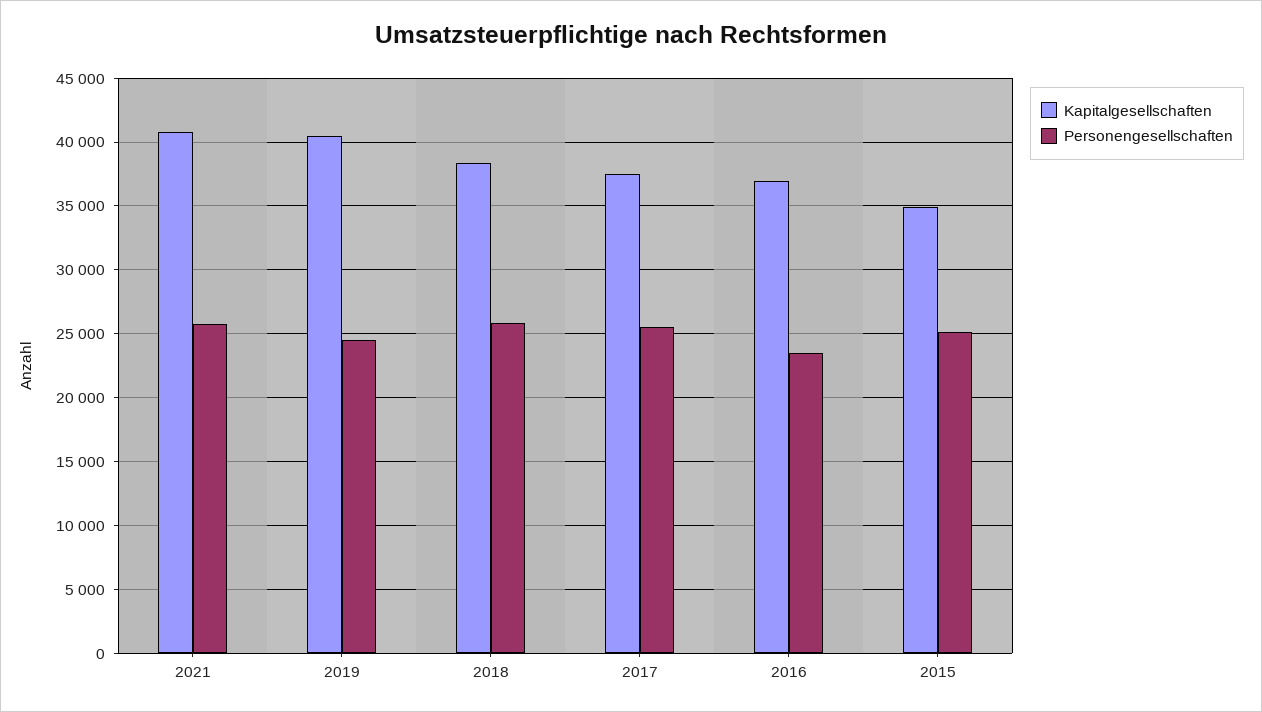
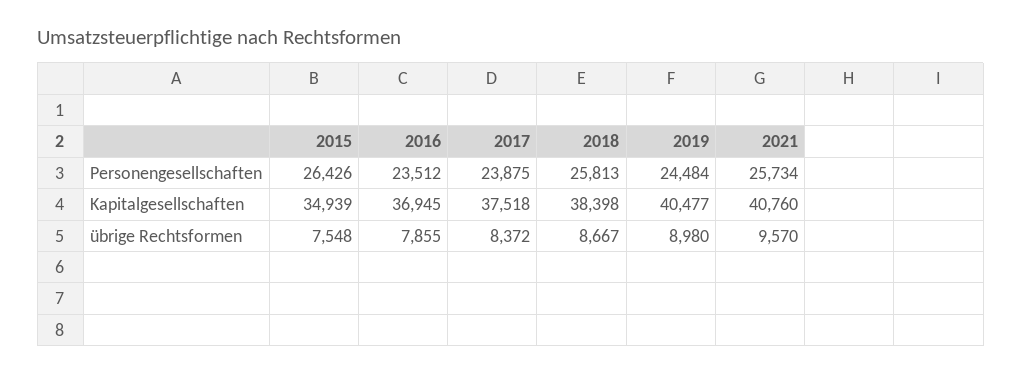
Personengesellschaften, 2017: 25500 -> 23875
Personengesellschaften, 2015: 25000 -> 26426
übrige Rechtsformen, 2015: none -> 7548
übrige Rechtsformen, 2016: none -> 7855
übrige Rechtsformen, 2017: none -> 8372
übrige Rechtsformen, 2018: none -> 8667
übrige Rechtsformen, 2019: none -> 8980
übrige Rechtsformen, 2021: none -> 9570

